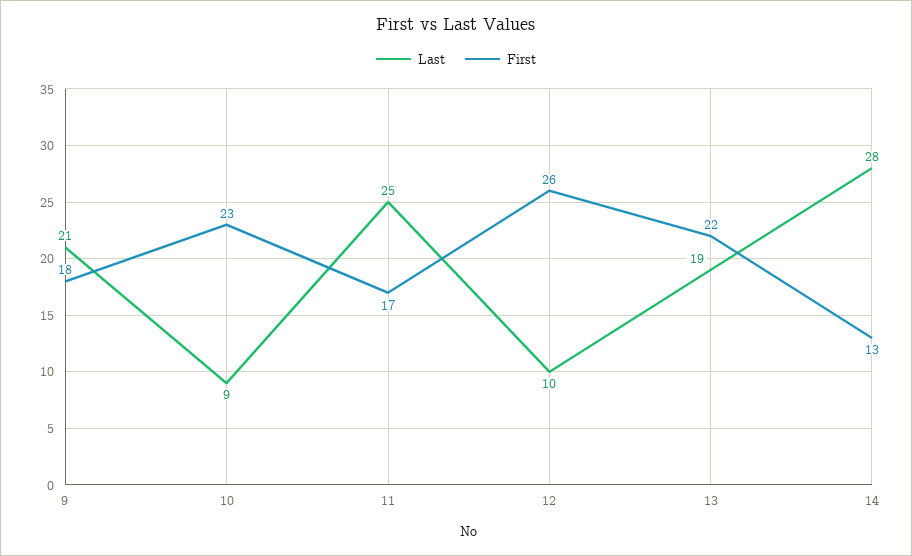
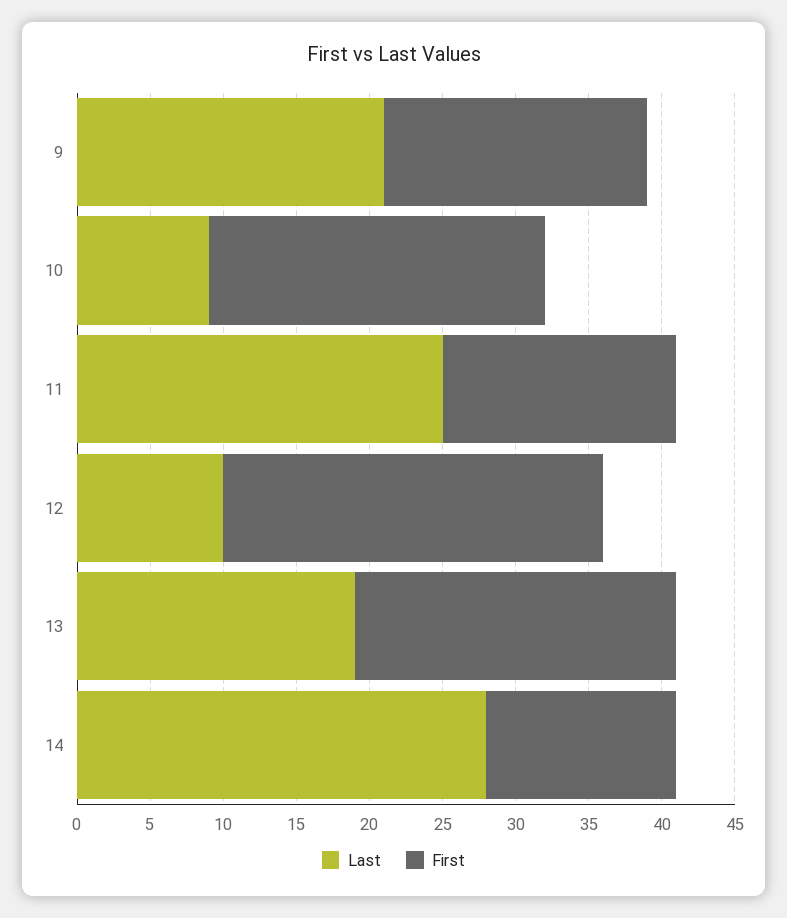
First, 11: 17 -> 16

